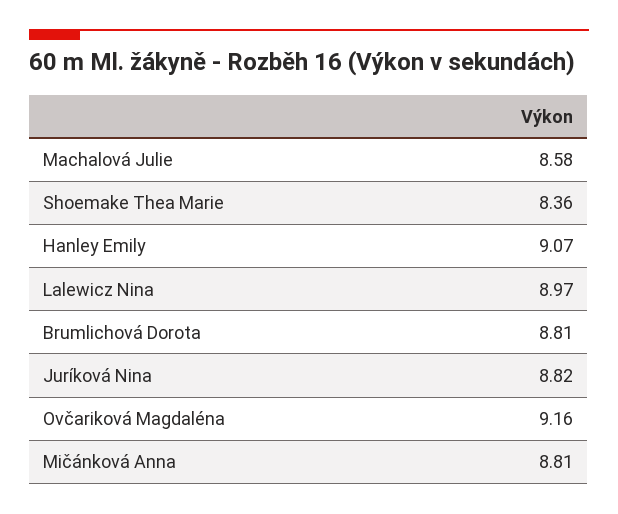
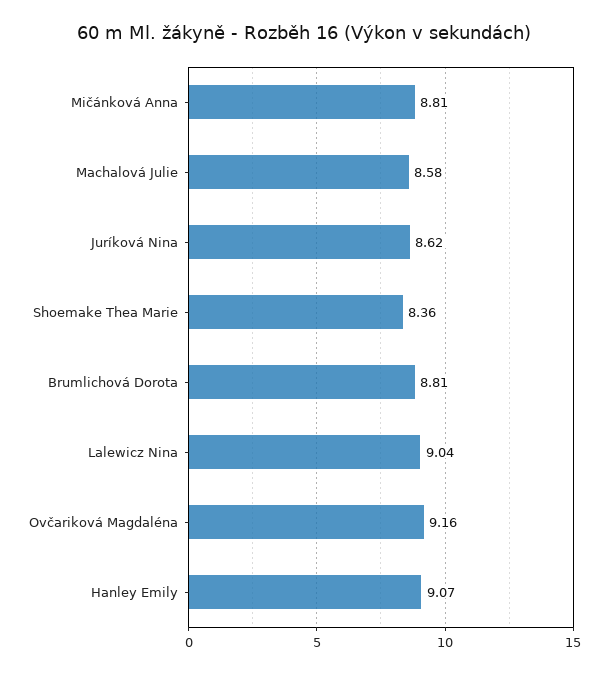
Lalewicz Nina: 8.97 -> 9.04
Juríková Nina: 8.82 -> 8.62

